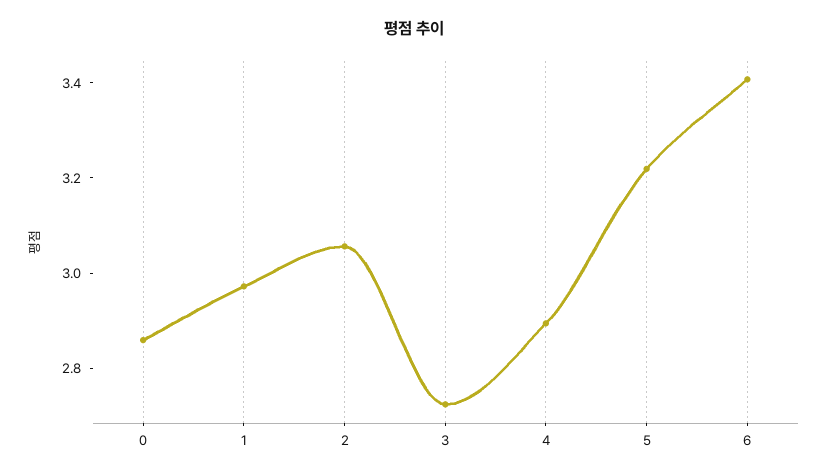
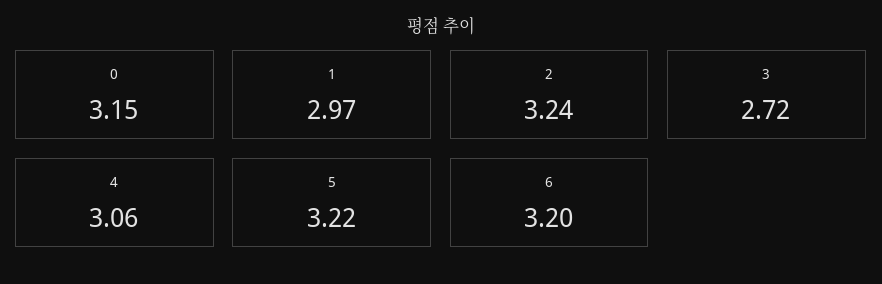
0: 2.85 -> 3.15
2: 3.05 -> 3.24
4: 2.9 -> 3.06
6: 3.4 -> 3.2

